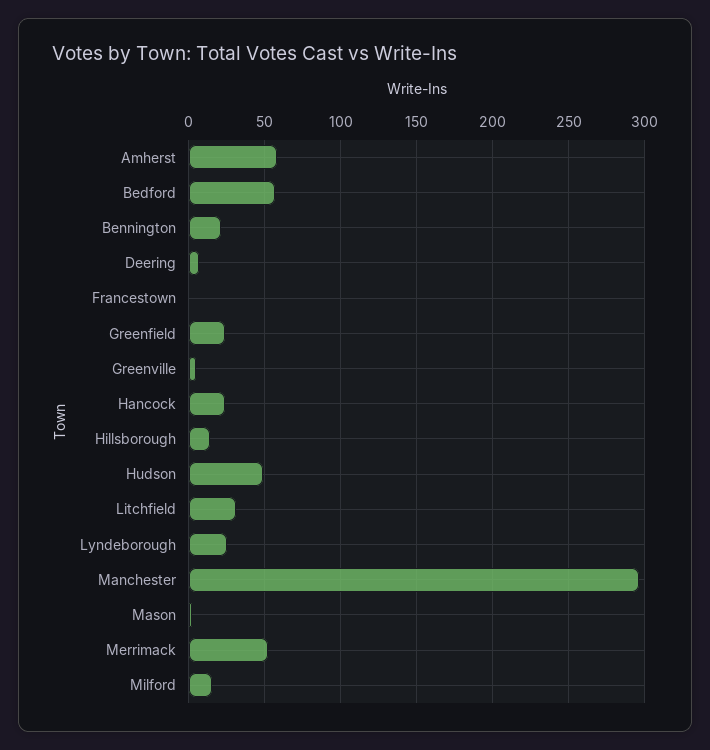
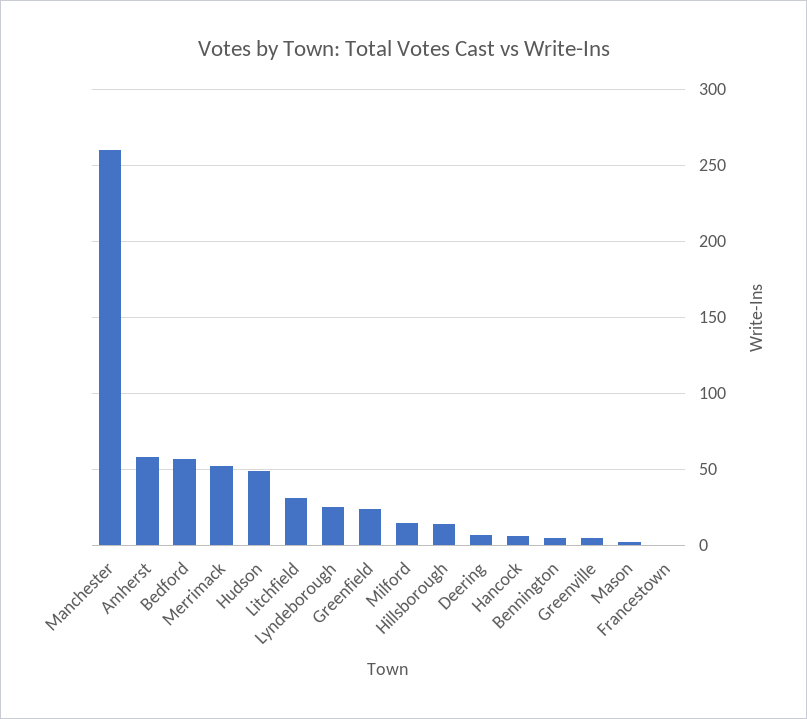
Bennington: 20 -> 5
Hancock: 25 -> 5
Manchester: 295 -> 260

